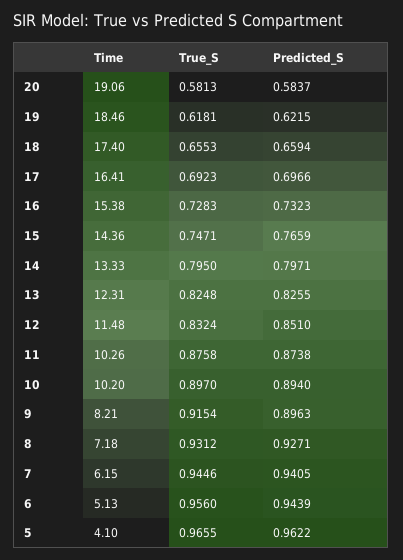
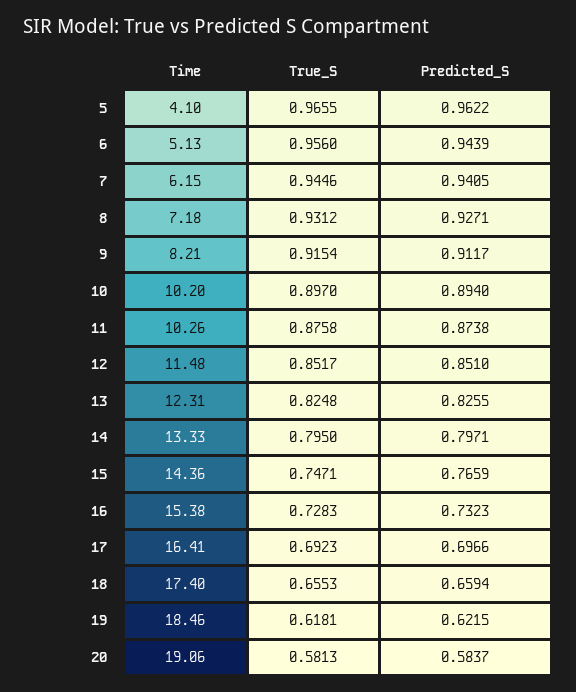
True_S, 12: 0.8324 -> 0.8517
Predicted_S, 9: 0.8963 -> 0.9117

